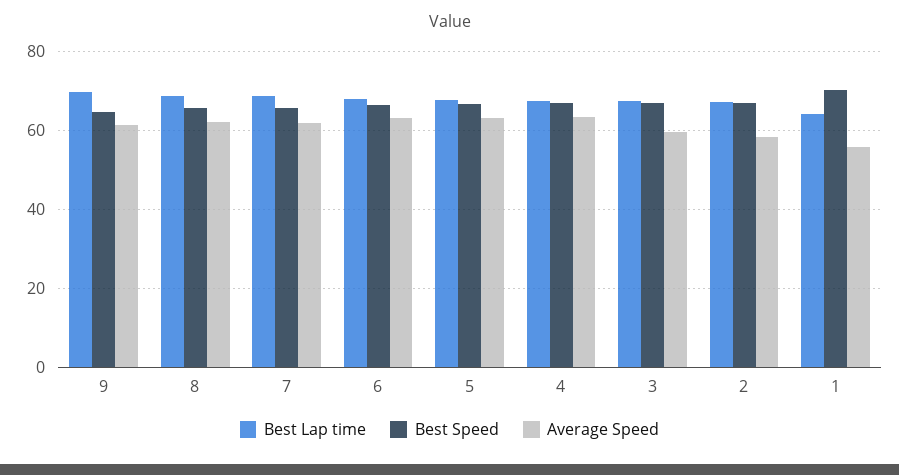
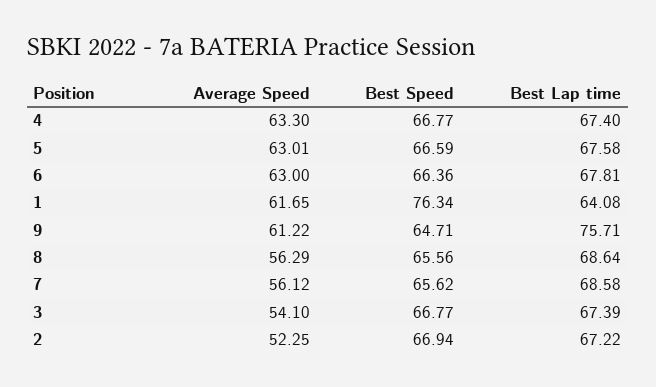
Best Lap time, 9: 70 -> 75.71
Average Speed, 8: 62 -> 56.29
Average Speed, 7: 62 -> 56.12
Average Speed, 3: 60 -> 54.1
Average Speed, 2: 58 -> 52.25
Best Speed, 1: 70 -> 76.34
Average Speed, 1: 56 -> 61.65

